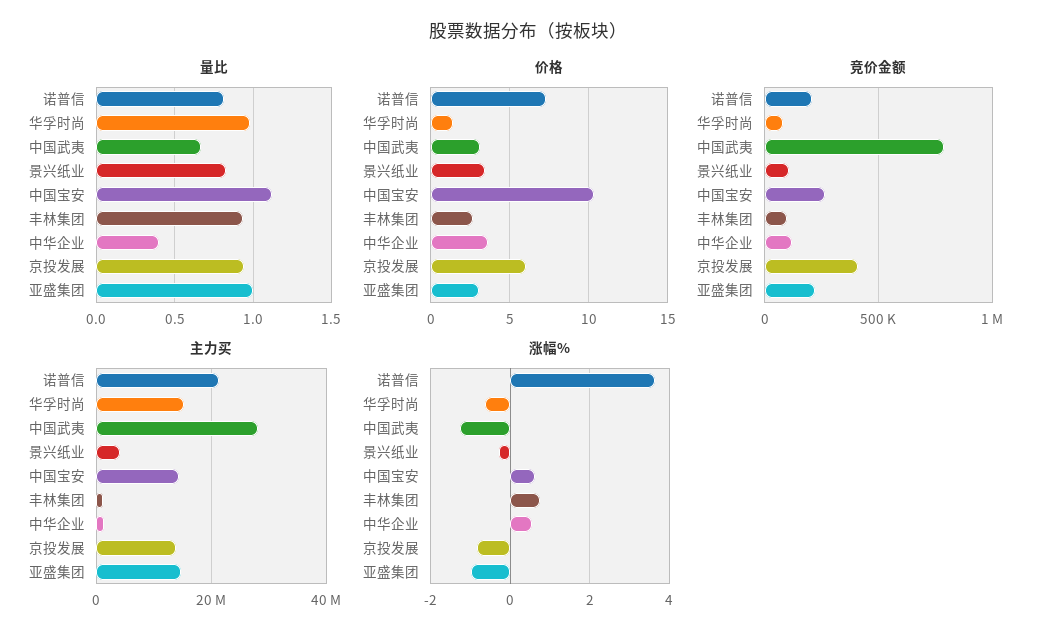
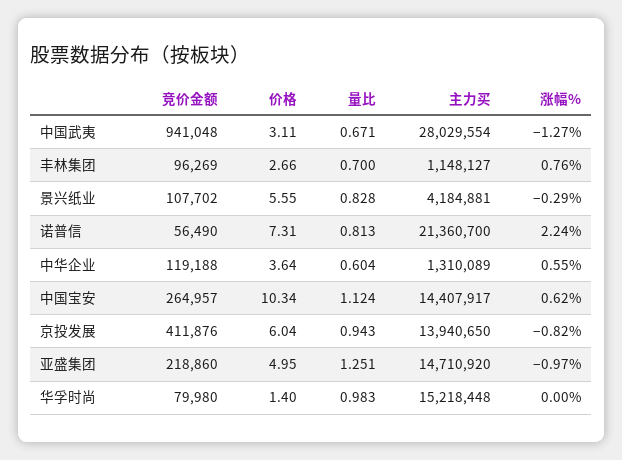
量比, 丰林集团: 0.95 -> 0.7
量比, 中华企业: 0.4 -> 0.604
量比, 亚盛集团: 1 -> 1.251
价格, 景兴纸业: 3.5 -> 5.55
价格, 亚盛集团: 3 -> 4.95
竞价金额, 诺普信: 200000 -> 56490
竞价金额, 中国武夷: 800000 -> 941048
涨幅%, 诺普信: 3.6 -> 2.24
涨幅%, 华孚时尚: -0.6 -> 0

